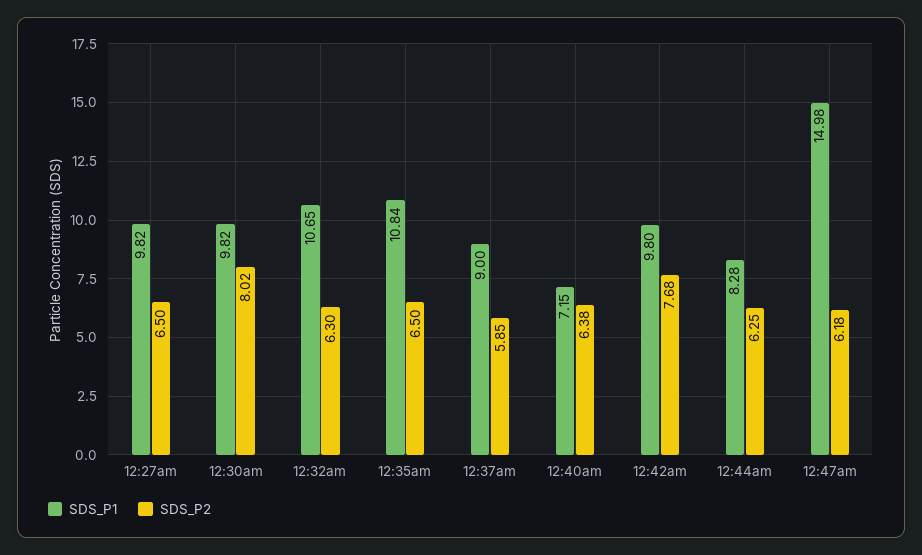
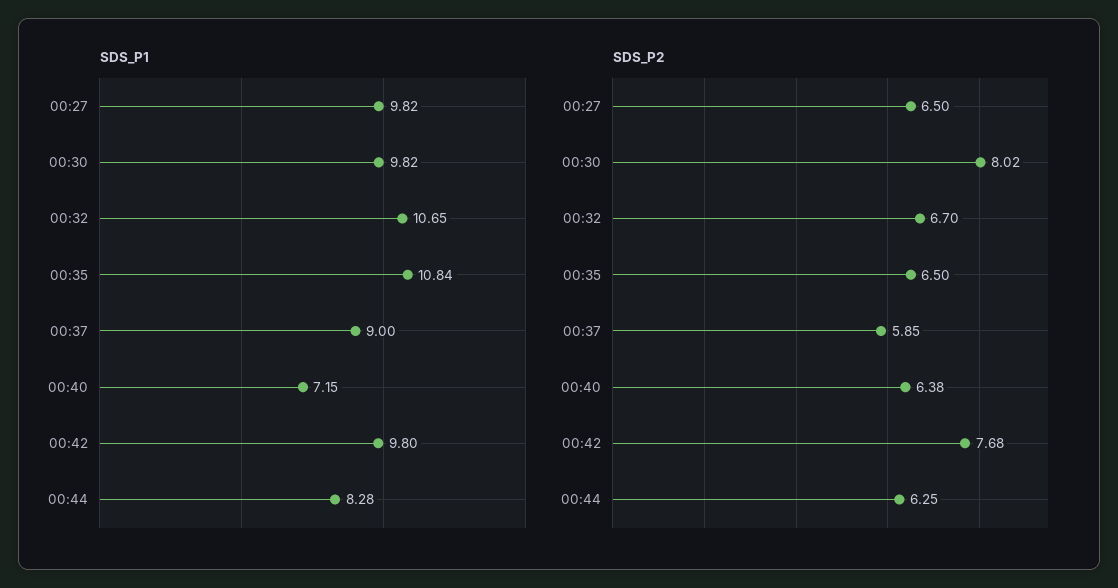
SDS_P2, 12:32am: 6.3 -> 6.7
SDS_P1, 12:47am: 14.98 -> none
SDS_P2, 12:47am: 6.18 -> none

